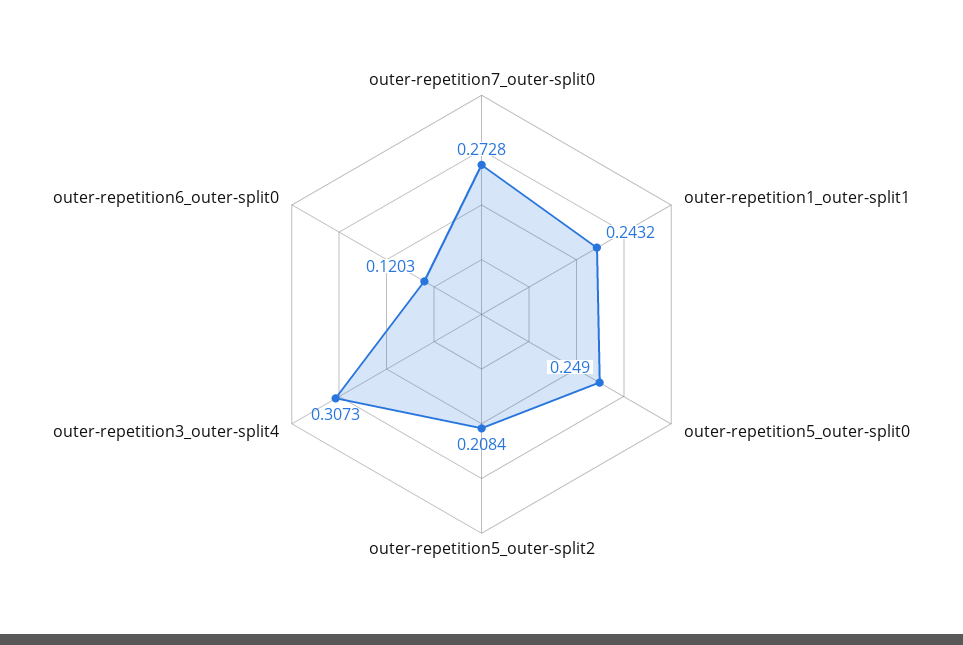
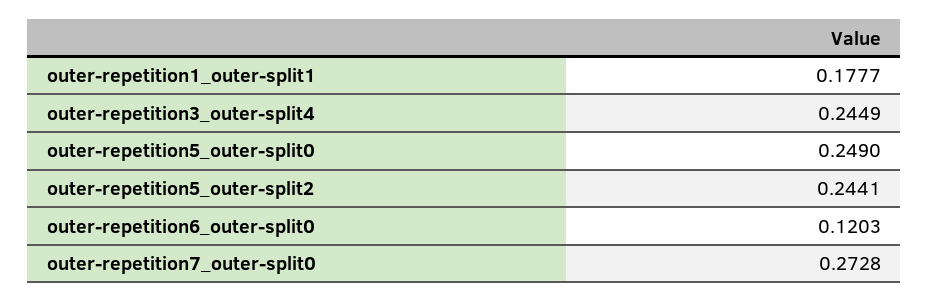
outer-repetition1_outer-split1: 0.2432 -> 0.1777
outer-repetition5_outer-split2: 0.2084 -> 0.2441
outer-repetition3_outer-split4: 0.3073 -> 0.2449

